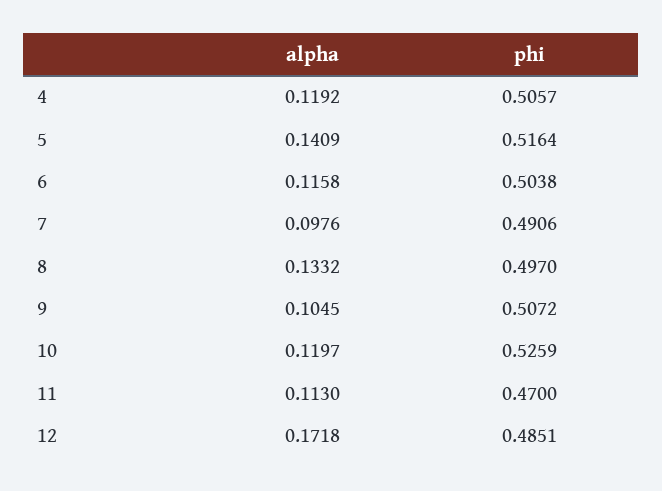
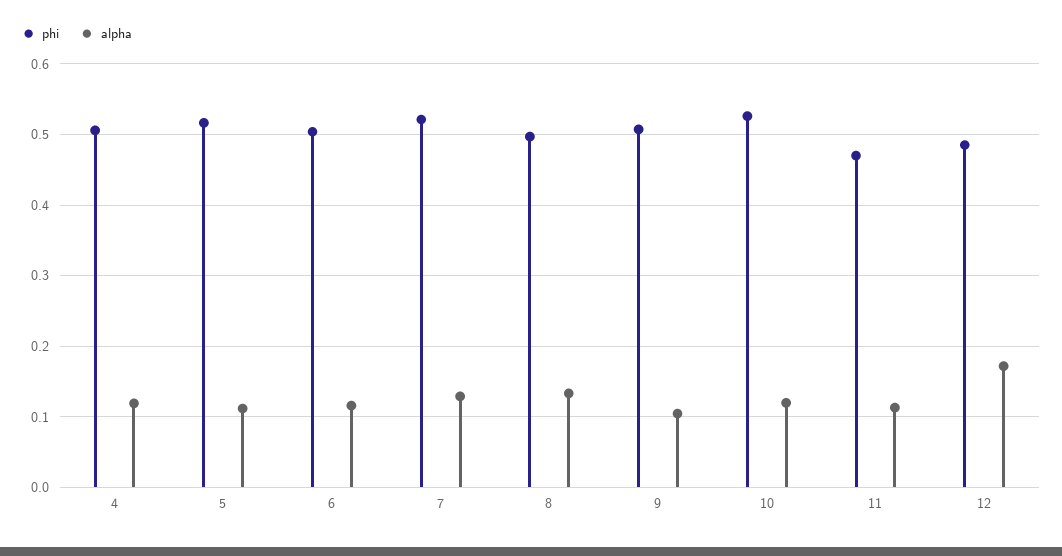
alpha, 5: 0.1409 -> 0.11
alpha, 7: 0.0976 -> 0.13
phi, 7: 0.4906 -> 0.52

